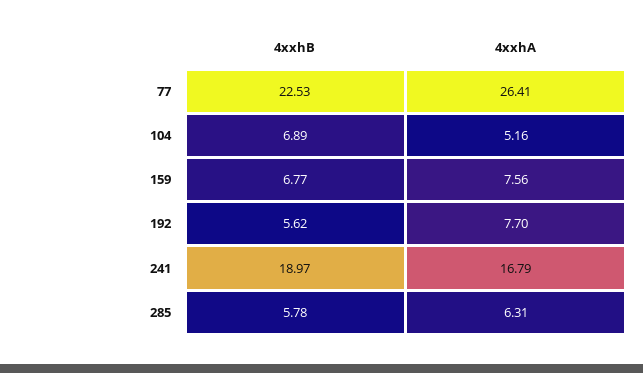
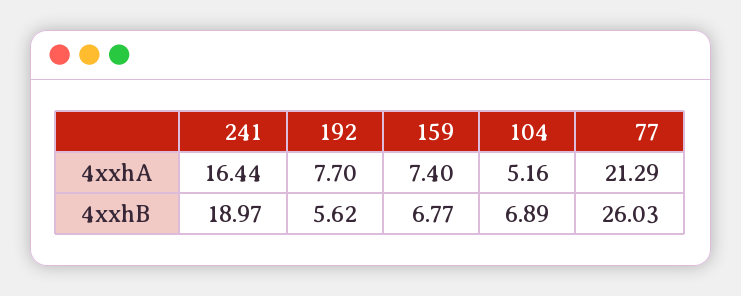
4xxhB, 77: 22.53 -> 26.03
4xxhA, 77: 26.41 -> 21.29
4xxhA, 159: 7.56 -> 7.4
4xxhA, 241: 16.79 -> 16.44
4xxhB, 285: 5.78 -> none
4xxhA, 285: 6.31 -> none

